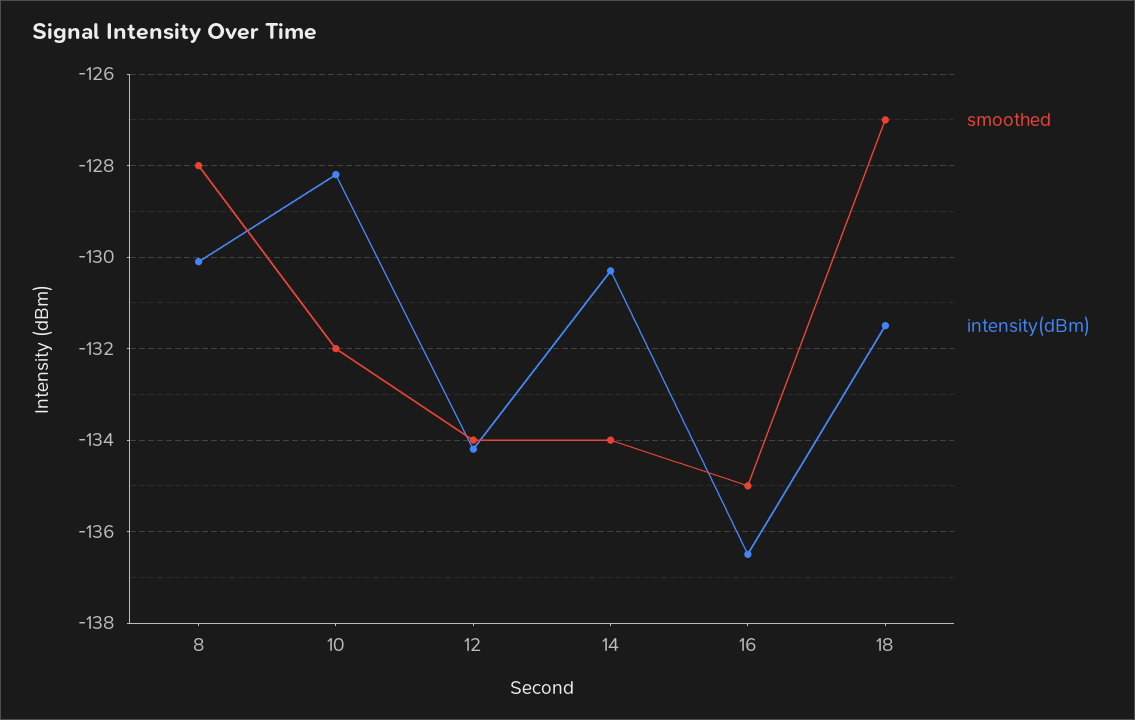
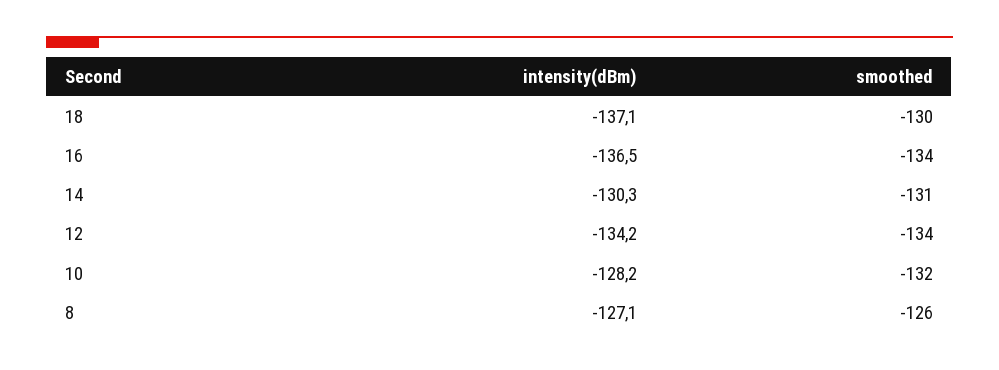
smoothed, 8: -128 -> -126
intensity(dBm), 8: -130 -> -127.1
smoothed, 14: -134 -> -131
smoothed, 16: -135 -> -134
smoothed, 18: -127 -> -130
intensity(dBm), 18: -131.5 -> -137.1

